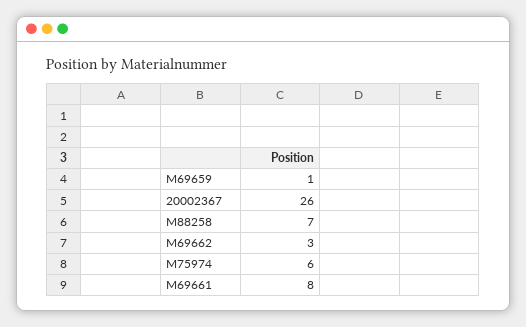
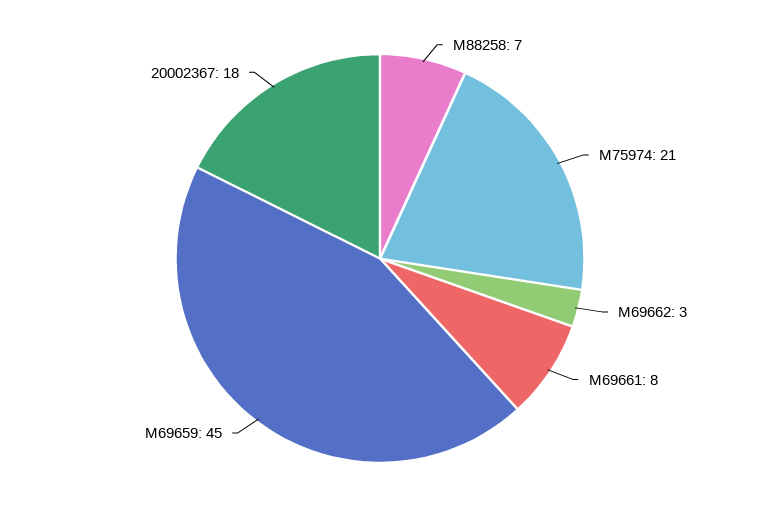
M69659: 1 -> 45
20002367: 26 -> 18
M75974: 6 -> 21

